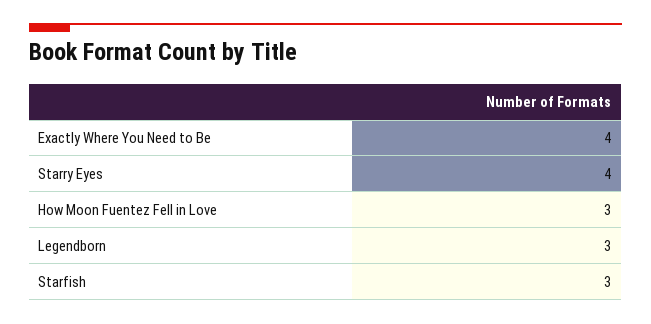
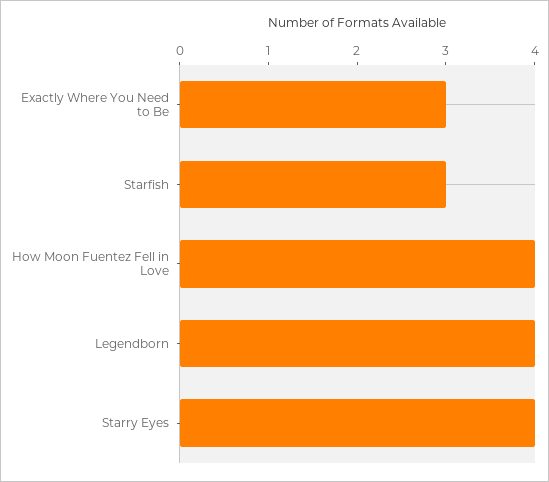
Exactly Where You Need to Be: 4 -> 3
How Moon Fuentez Fell in Love: 3 -> 4
Legendborn: 3 -> 4

